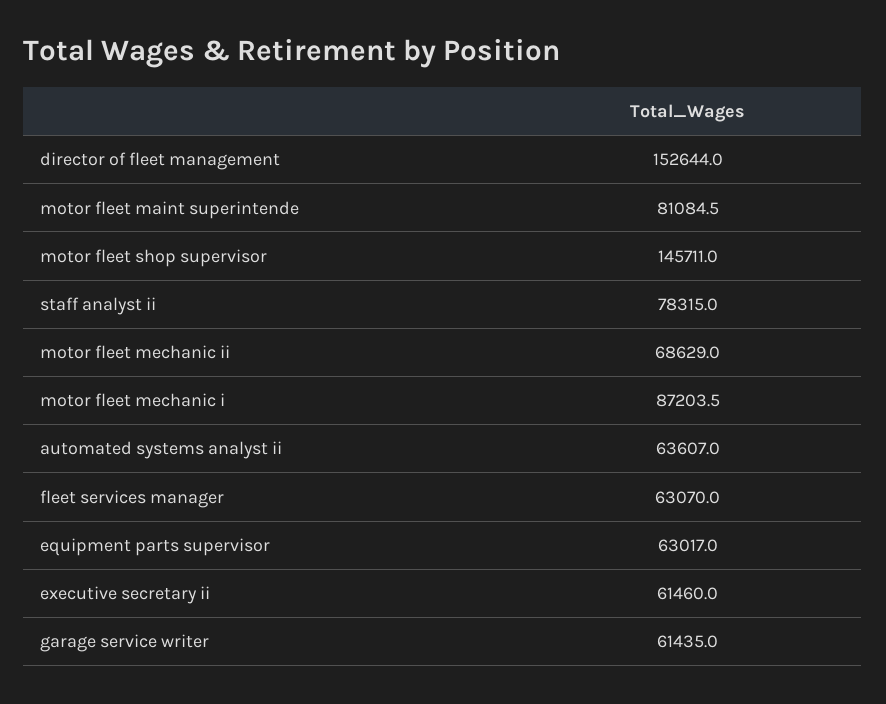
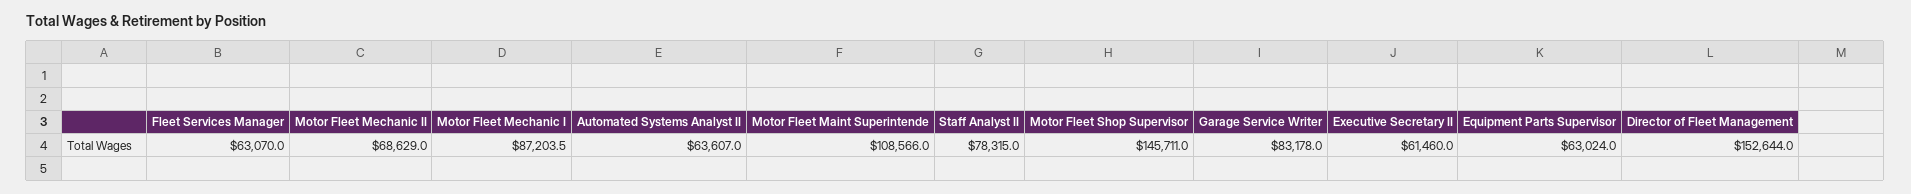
motor fleet maint superintende: 81084.5 -> 108566
equipment parts supervisor: 63017 -> 63024
garage service writer: 61435 -> 83178

